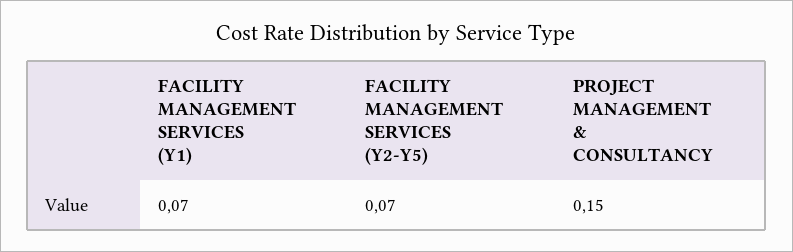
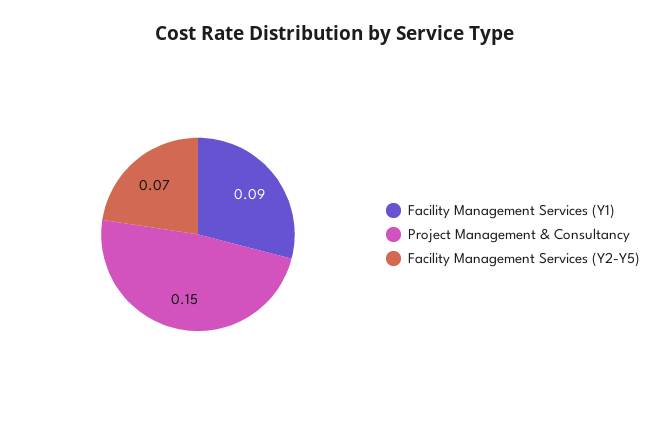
FACILITY MANAGEMENT SERVICES (Y1): 0.07 -> 0.09

